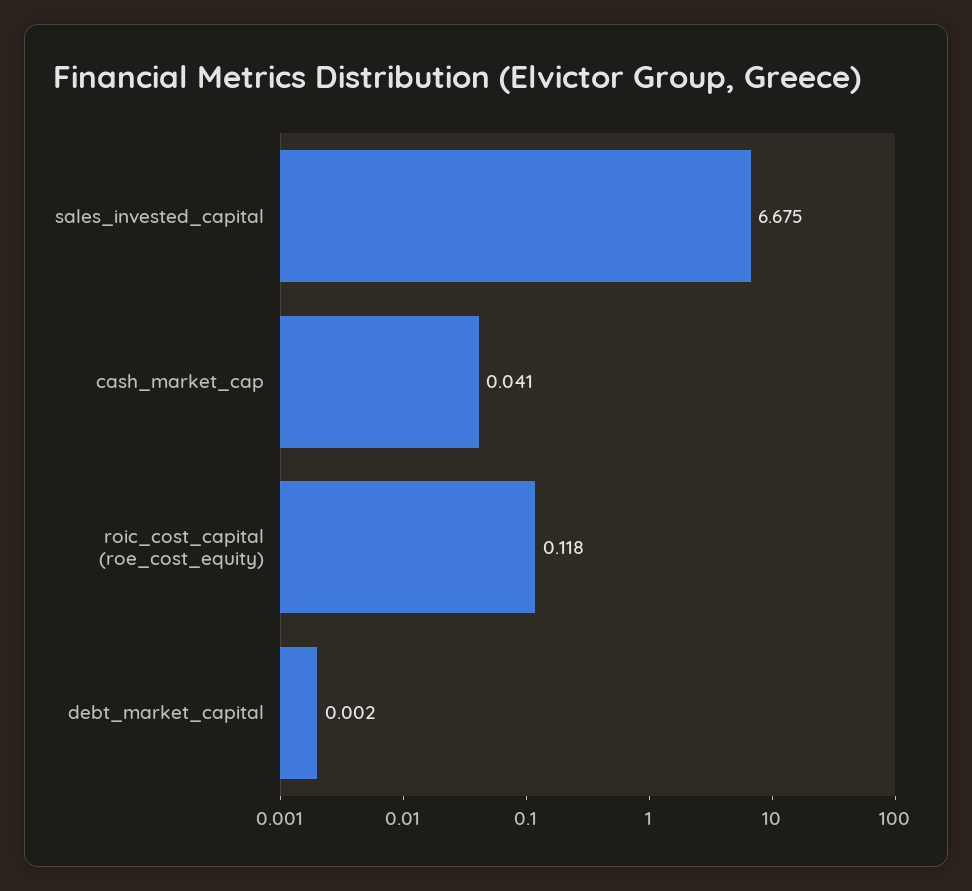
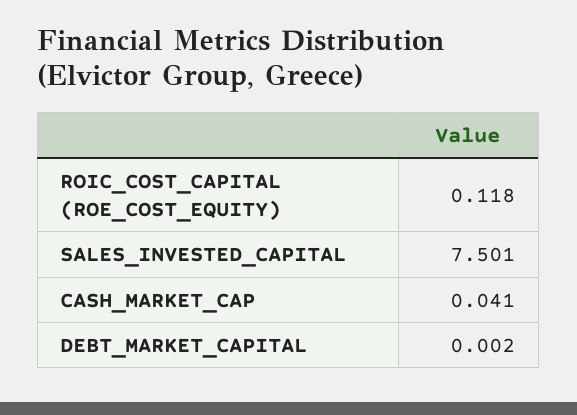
sales_invested_capital: 6.675 -> 7.501

